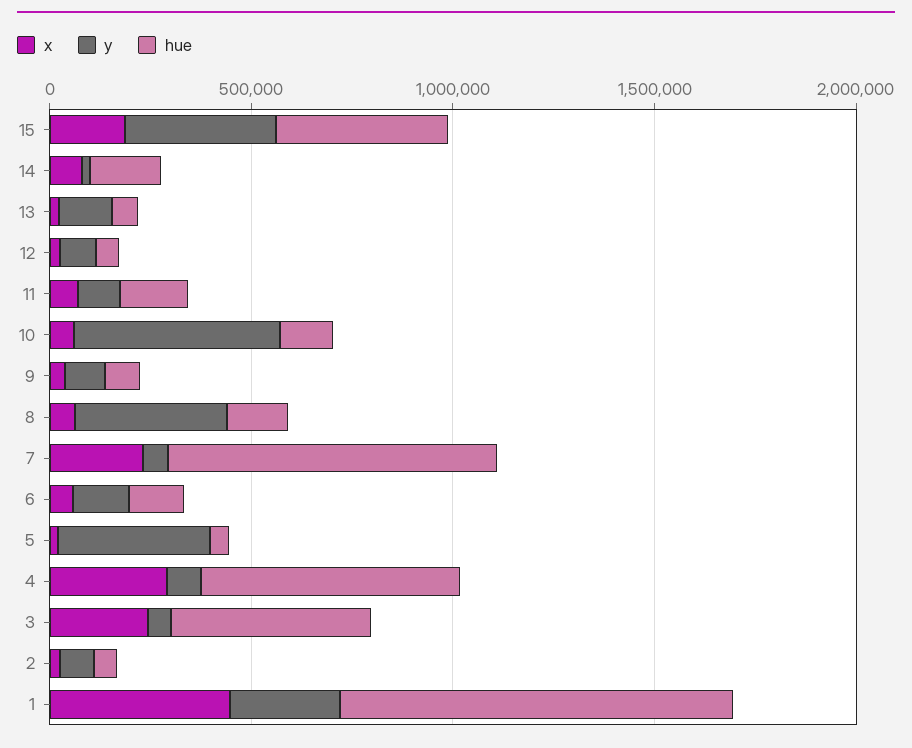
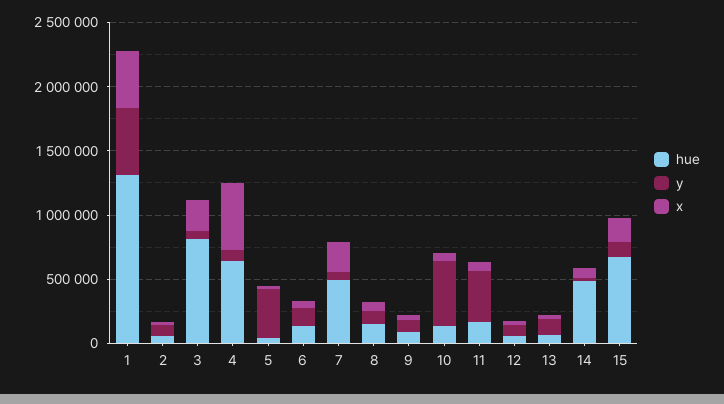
y, 15: 400000 -> 100000
hue, 15: 400000 -> 700000
hue, 14: 200000 -> 500000
y, 11: 100000 -> 400000
y, 8: 400000 -> 100000
hue, 7: 800000 -> 500000
x, 4: 300000 -> 500000
hue, 3: 500000 -> 800000
y, 1: 300000 -> 500000
hue, 1: 1000000 -> 1300000

